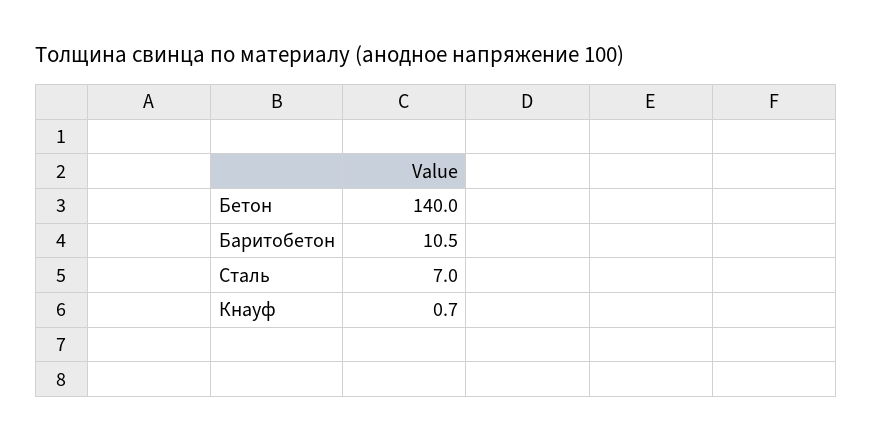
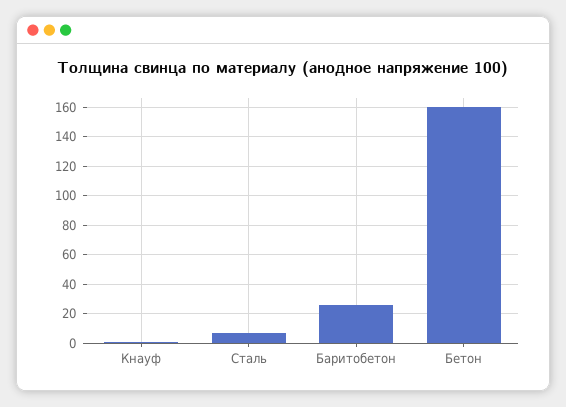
Бетон: 140 -> 160
Баритобетон: 10.5 -> 25

